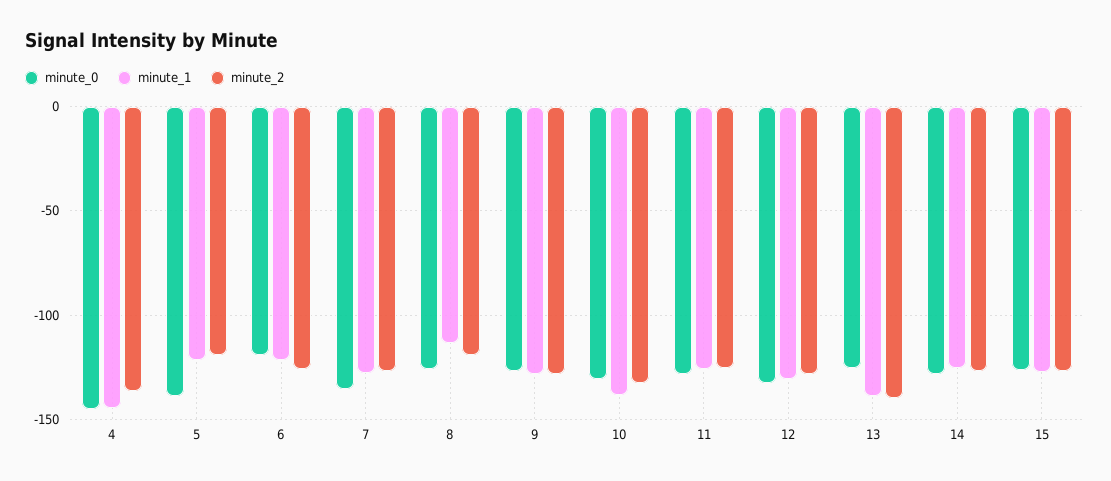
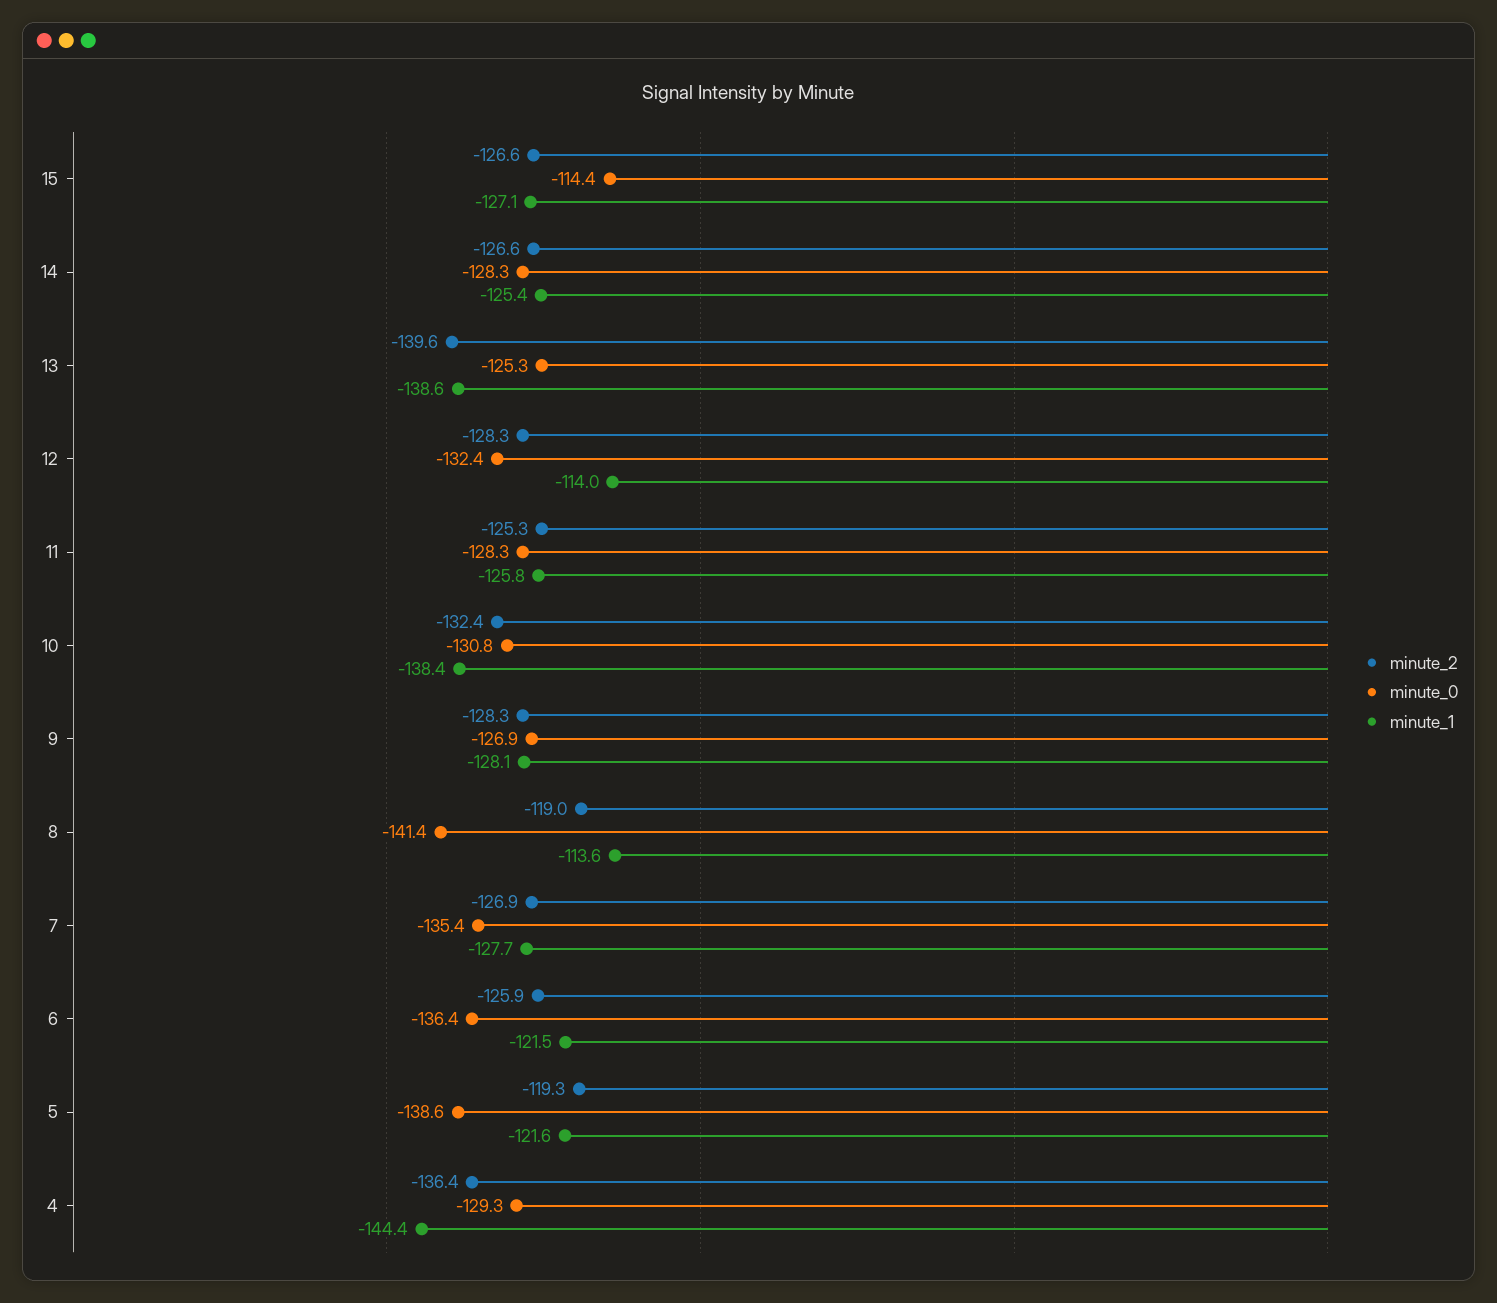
minute_0, 4: -145 -> -129.3
minute_0, 6: -120 -> -136.4
minute_0, 8: -125 -> -141.4
minute_1, 12: -130 -> -114
minute_0, 15: -125 -> -114.4

